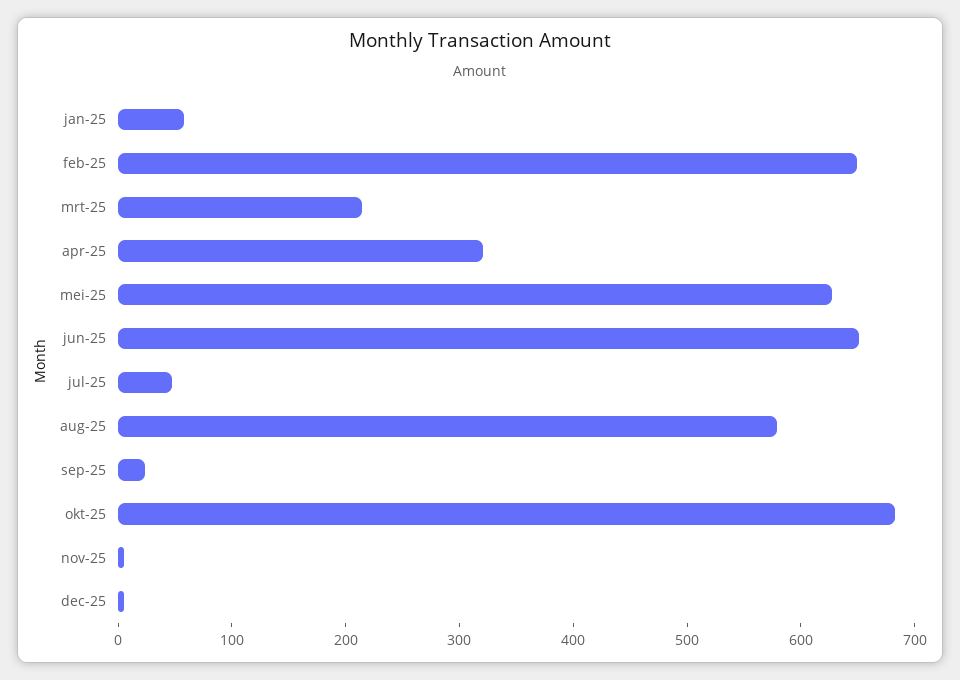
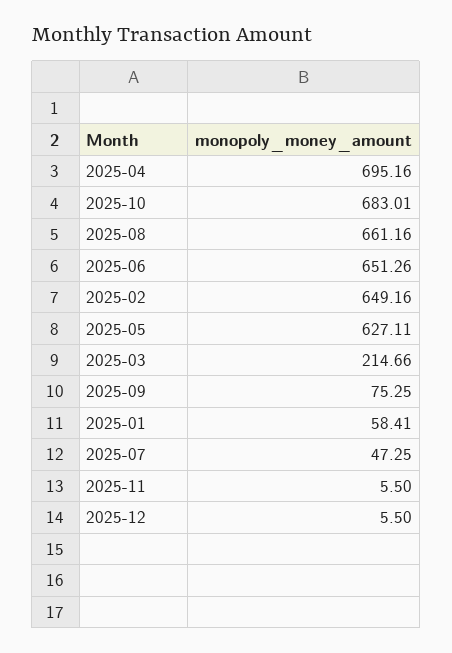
apr-25: 320 -> 695.16
aug-25: 580 -> 661.16
sep-25: 20 -> 75.25

